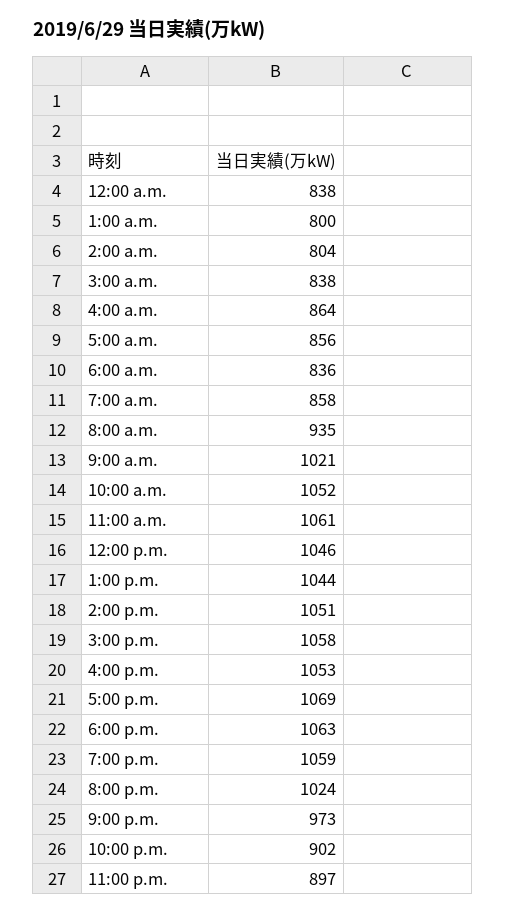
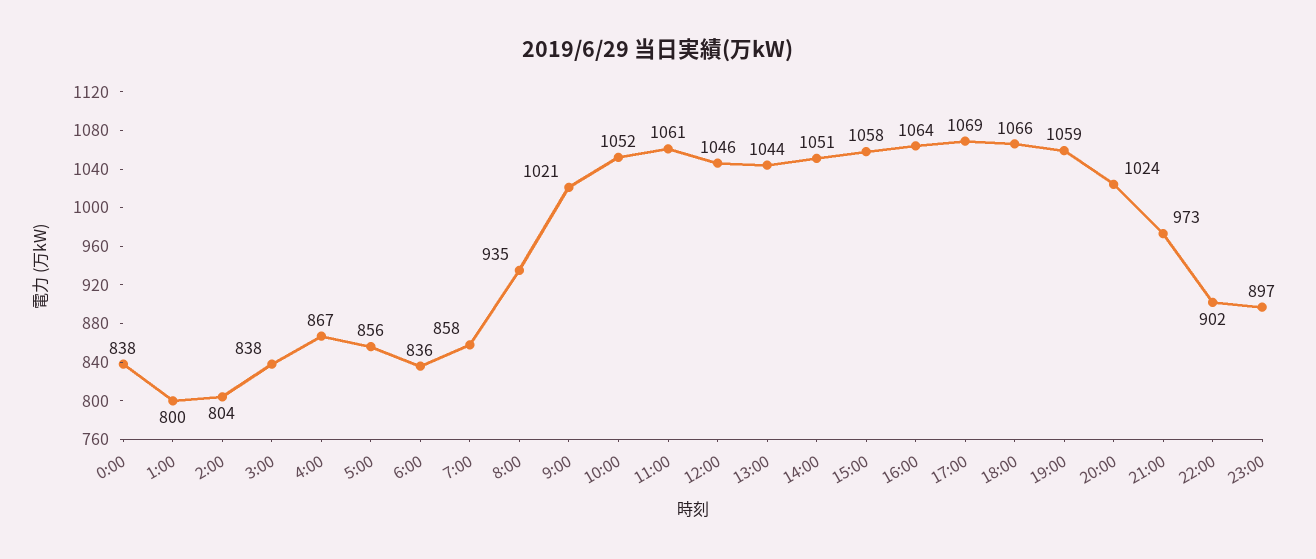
4:00 a.m.: 864 -> 867
4:00 p.m.: 1053 -> 1064
6:00 p.m.: 1063 -> 1066

